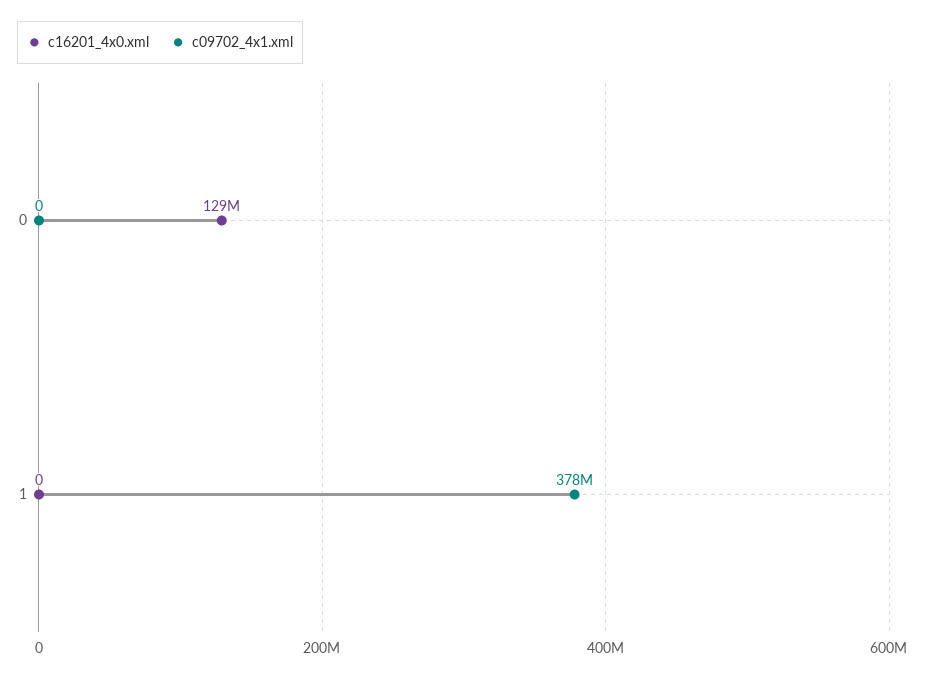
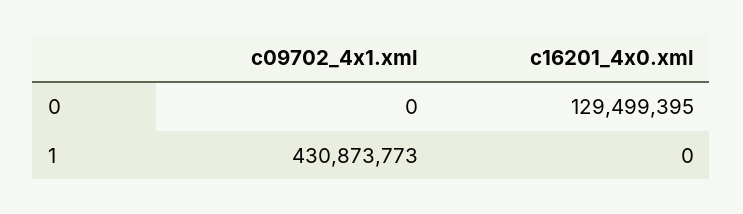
c09702_4x1.xml, 1: 378000000 -> 430873773

